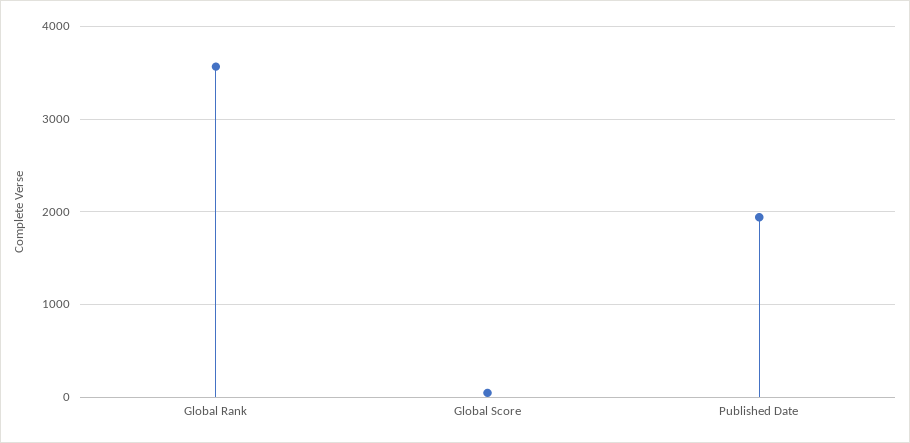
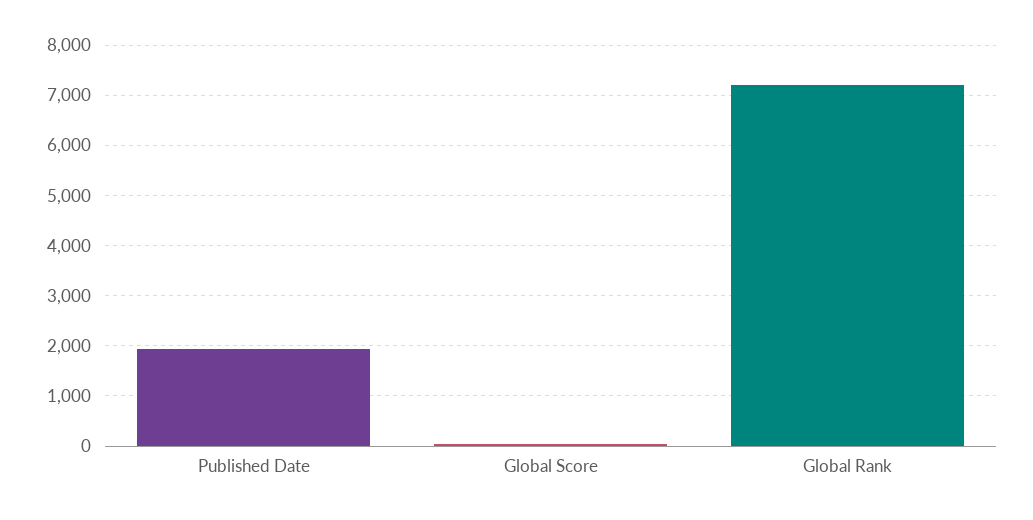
Global Rank: 3600 -> 7200

